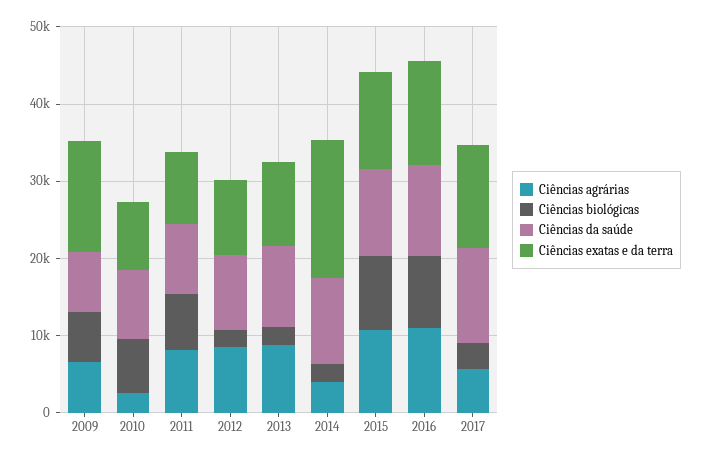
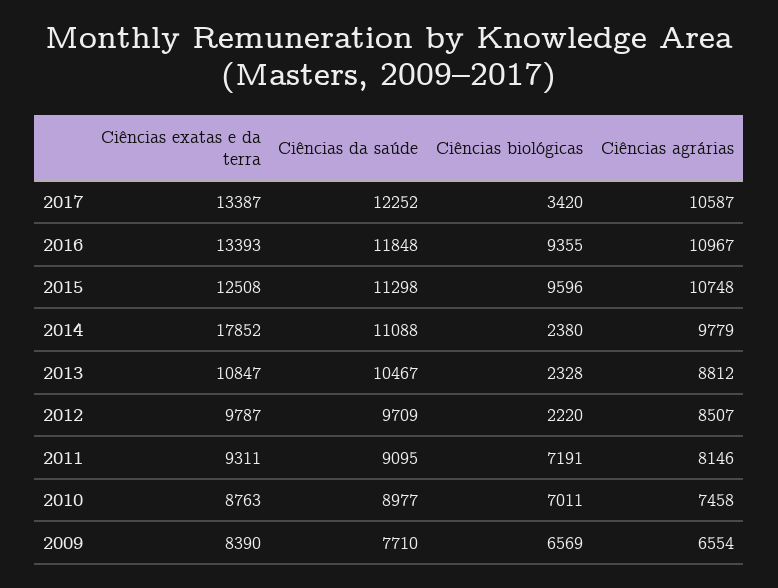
Ciências exatas e da terra, 2009: 14000 -> 8390
Ciências agrárias, 2010: 2000 -> 7458
Ciências agrárias, 2014: 4000 -> 9779
Ciências agrárias, 2017: 6000 -> 10587

